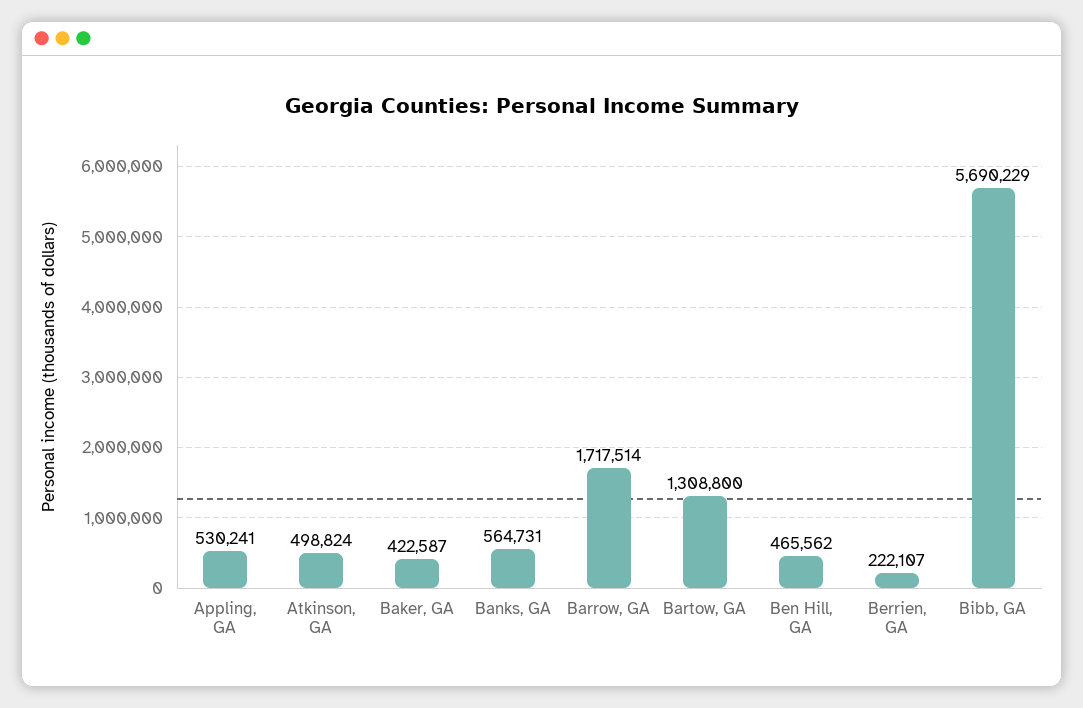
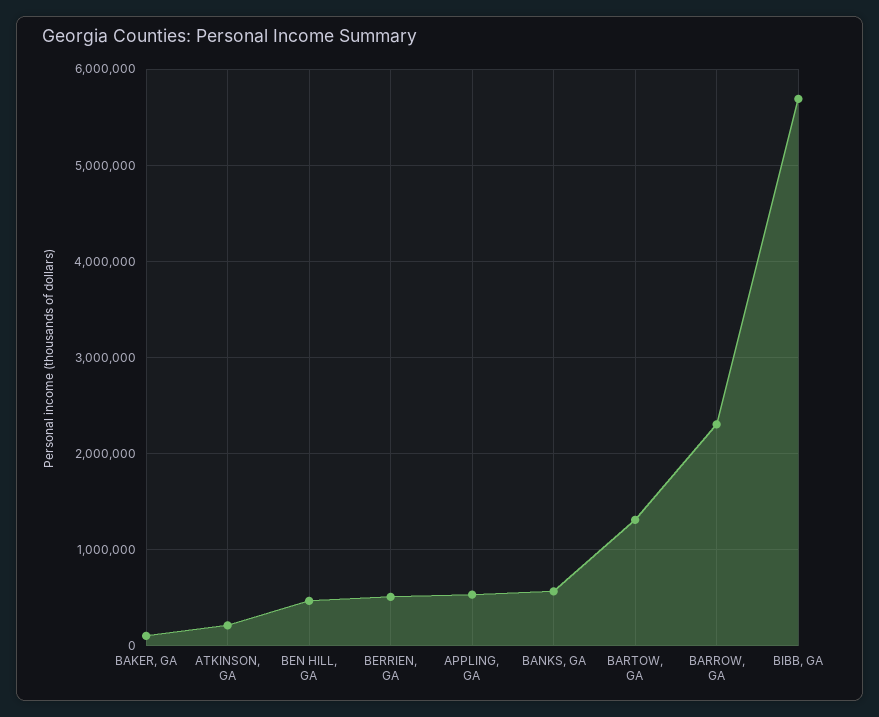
Atkinson, GA: 498824 -> 200000
Baker, GA: 422587 -> 100000
Barrow, GA: 1717514 -> 2300000
Berrien, GA: 222107 -> 500000

